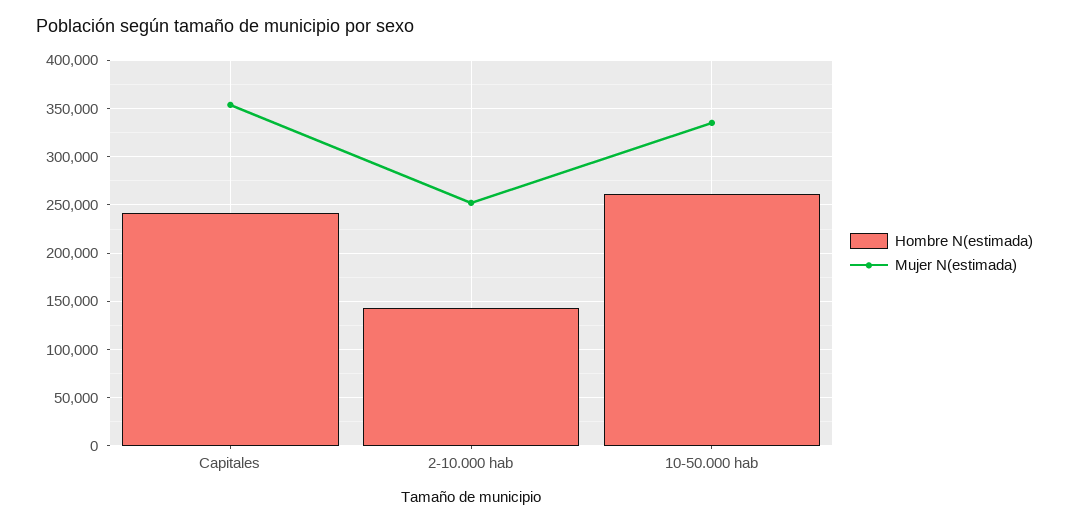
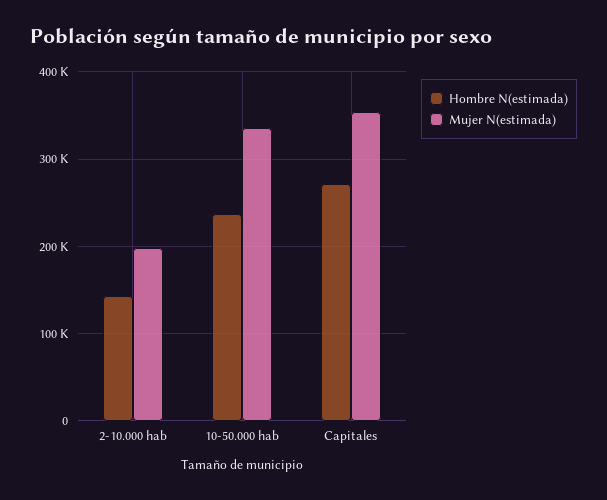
Hombre N(estimada), Capitales: 240000 -> 270000
Mujer N(estimada), 2-10.000 hab: 250000 -> 200000
Hombre N(estimada), 10-50.000 hab: 260000 -> 240000

